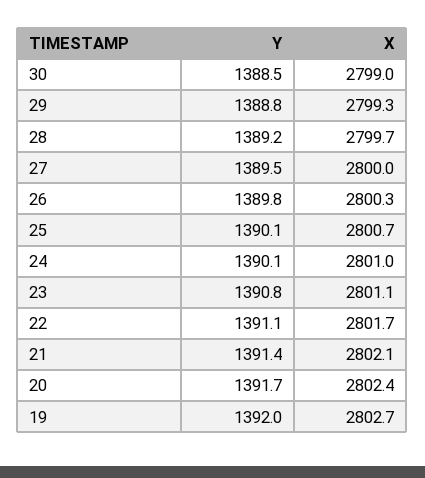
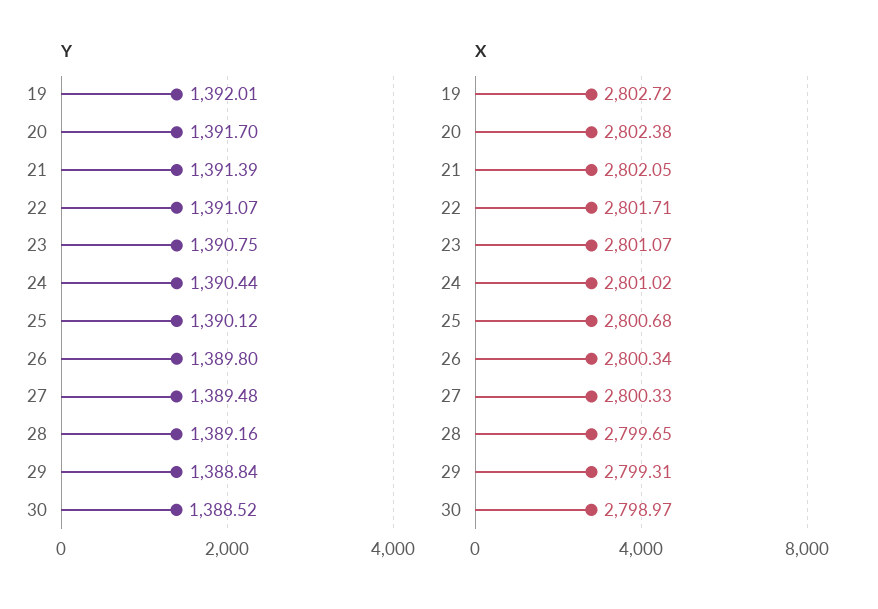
X, 27: 2800 -> 2800.33
Y, 24: 1390.1 -> 1390.44

